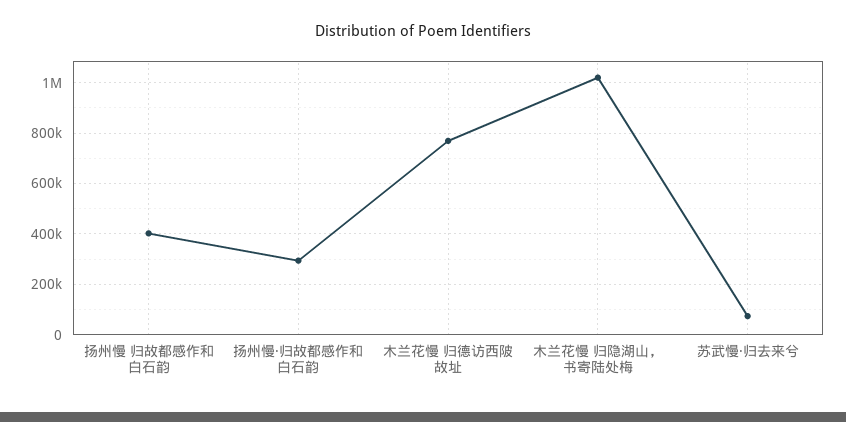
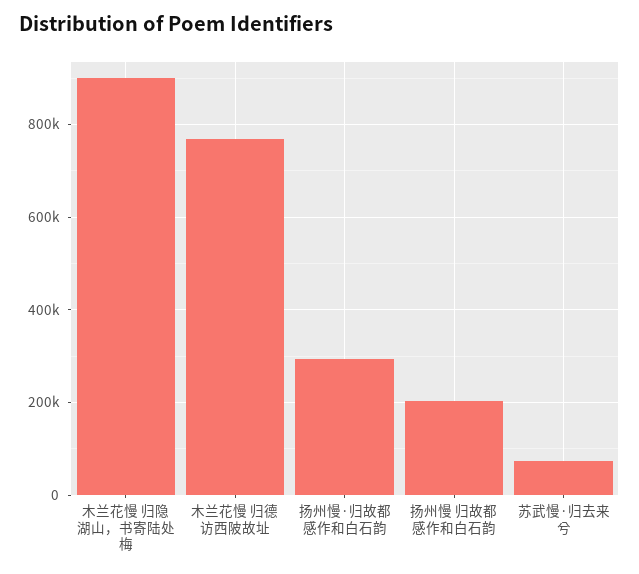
扬州慢 归故都感作和白石韵: 400000 -> 200000
木兰花慢 归隐湖山，书寄陆处梅: 1025000 -> 900000

